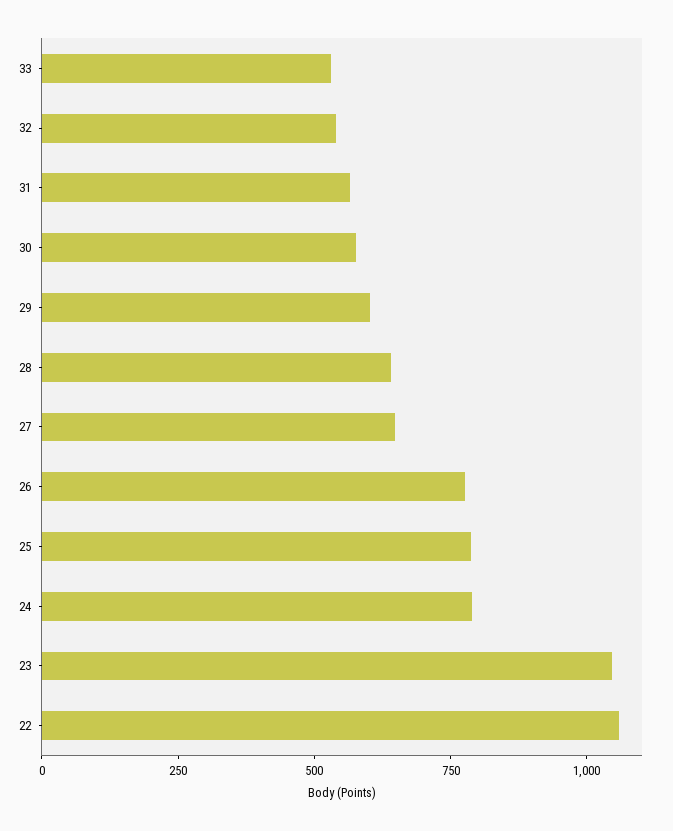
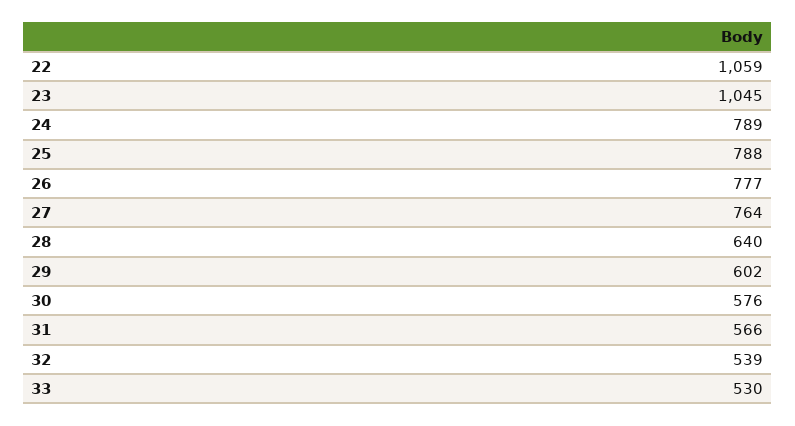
27: 650 -> 764

